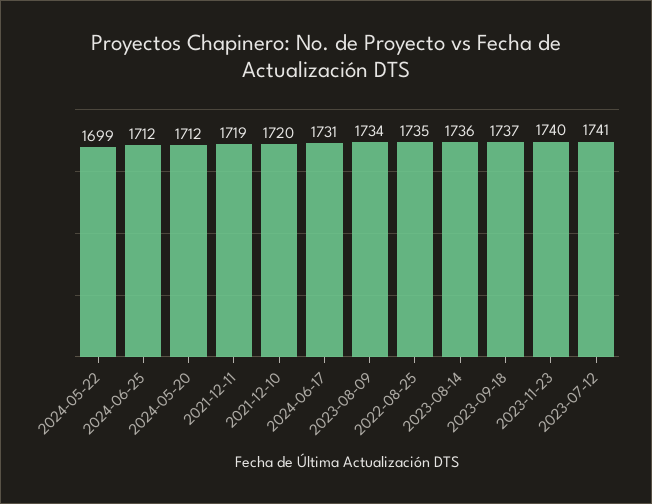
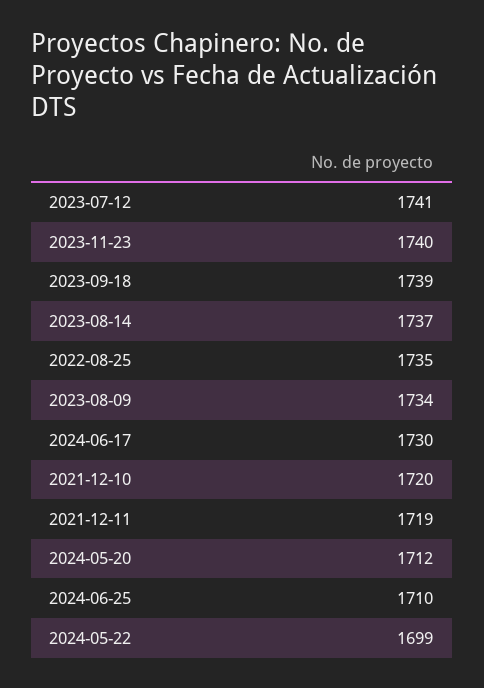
2024-06-25: 1712 -> 1710
2024-06-17: 1731 -> 1730
2023-08-14: 1736 -> 1737
2023-09-18: 1737 -> 1739

